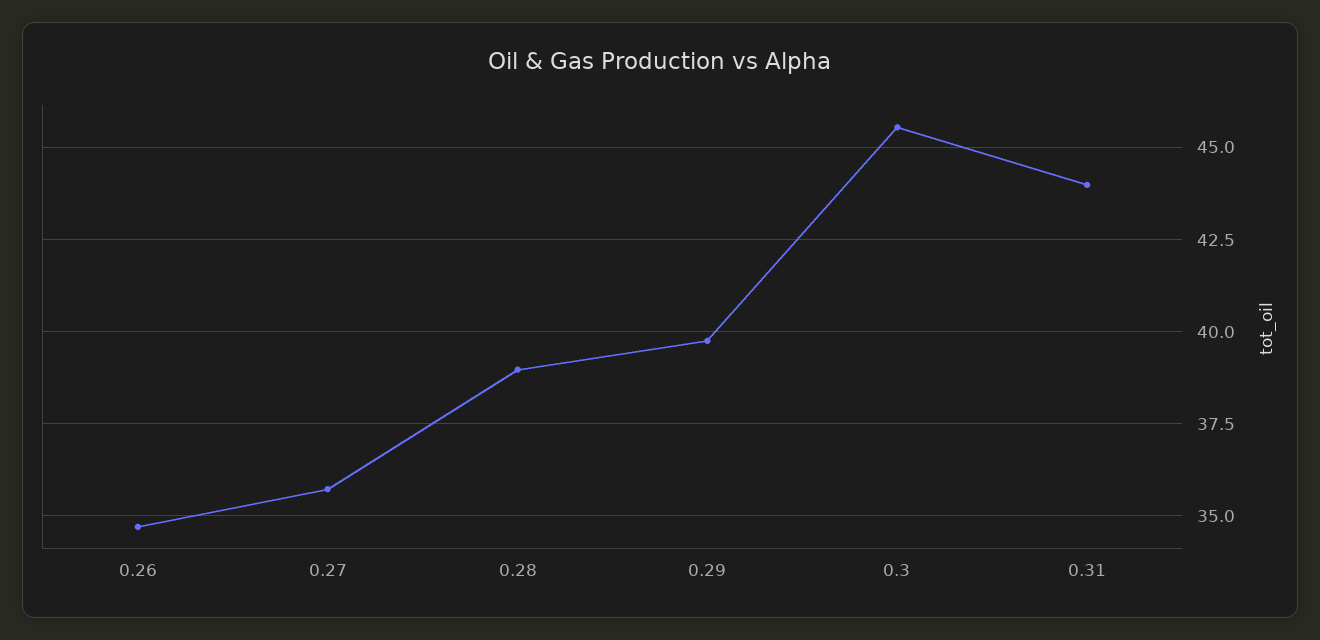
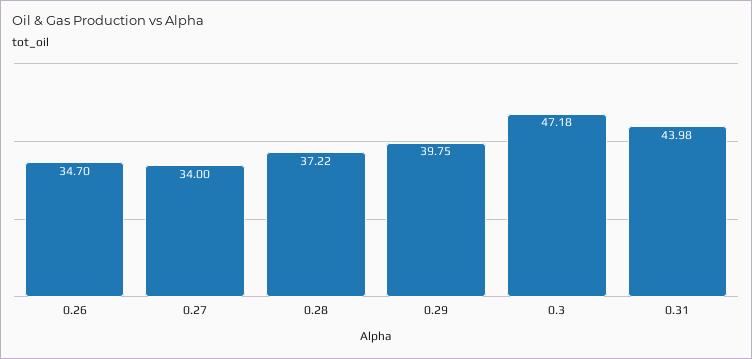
0.27: 35.75 -> 34
0.28: 39 -> 37.22
0.3: 45.5 -> 47.18

